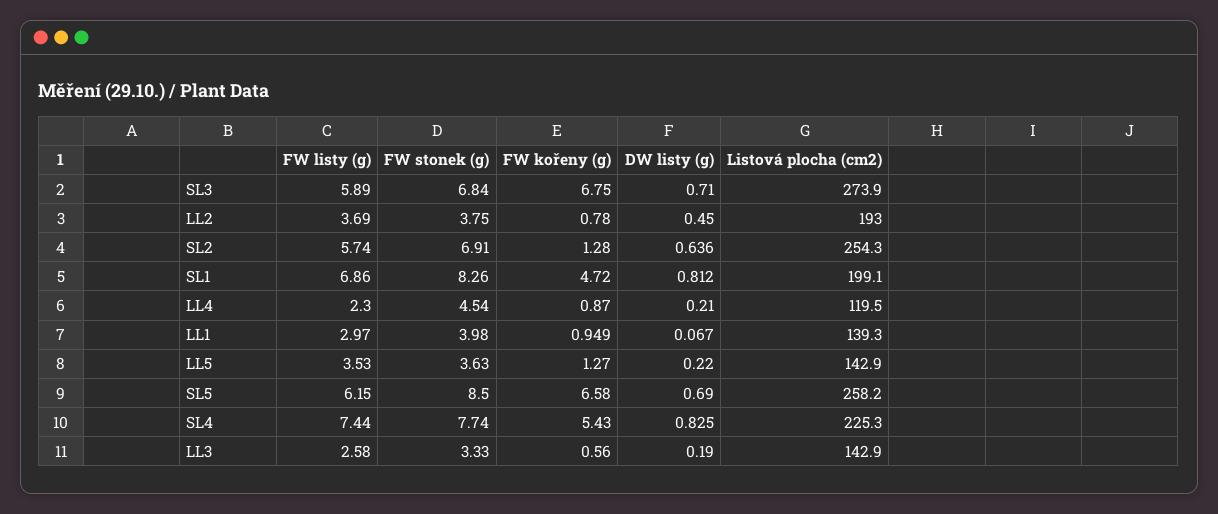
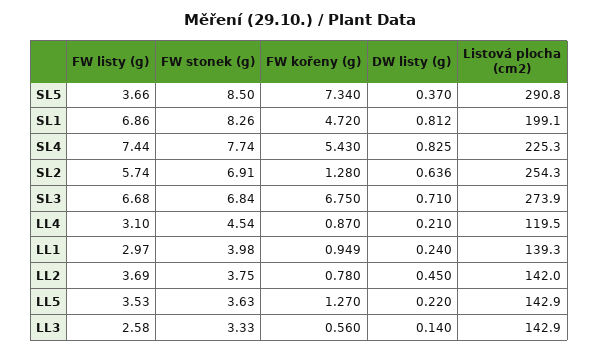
FW listy (g), SL3: 5.89 -> 6.68
Listová plocha (cm2), LL2: 193 -> 142
FW listy (g), LL4: 2.3 -> 3.1
DW listy (g), LL1: 0.067 -> 0.24
FW listy (g), SL5: 6.15 -> 3.66
FW kořeny (g), SL5: 6.58 -> 7.34
DW listy (g), SL5: 0.69 -> 0.37
Listová plocha (cm2), SL5: 258.2 -> 290.8
DW listy (g), LL3: 0.19 -> 0.14

